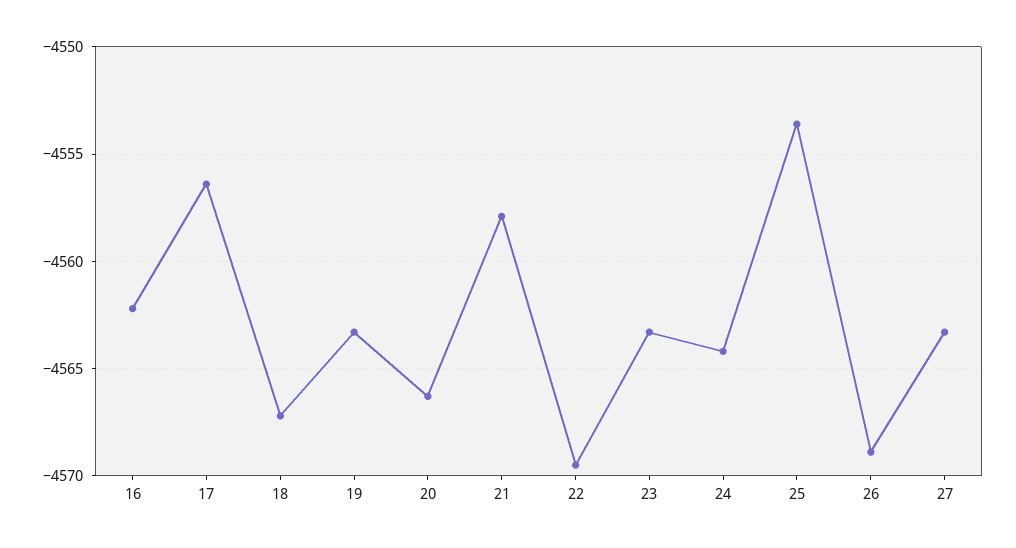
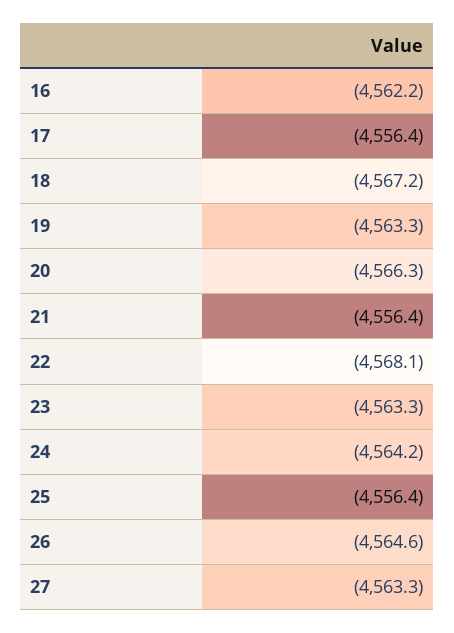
21: -4558 -> -4556.4
22: -4569.5 -> -4568.1
25: -4553.5 -> -4556.4
26: -4569 -> -4564.6

